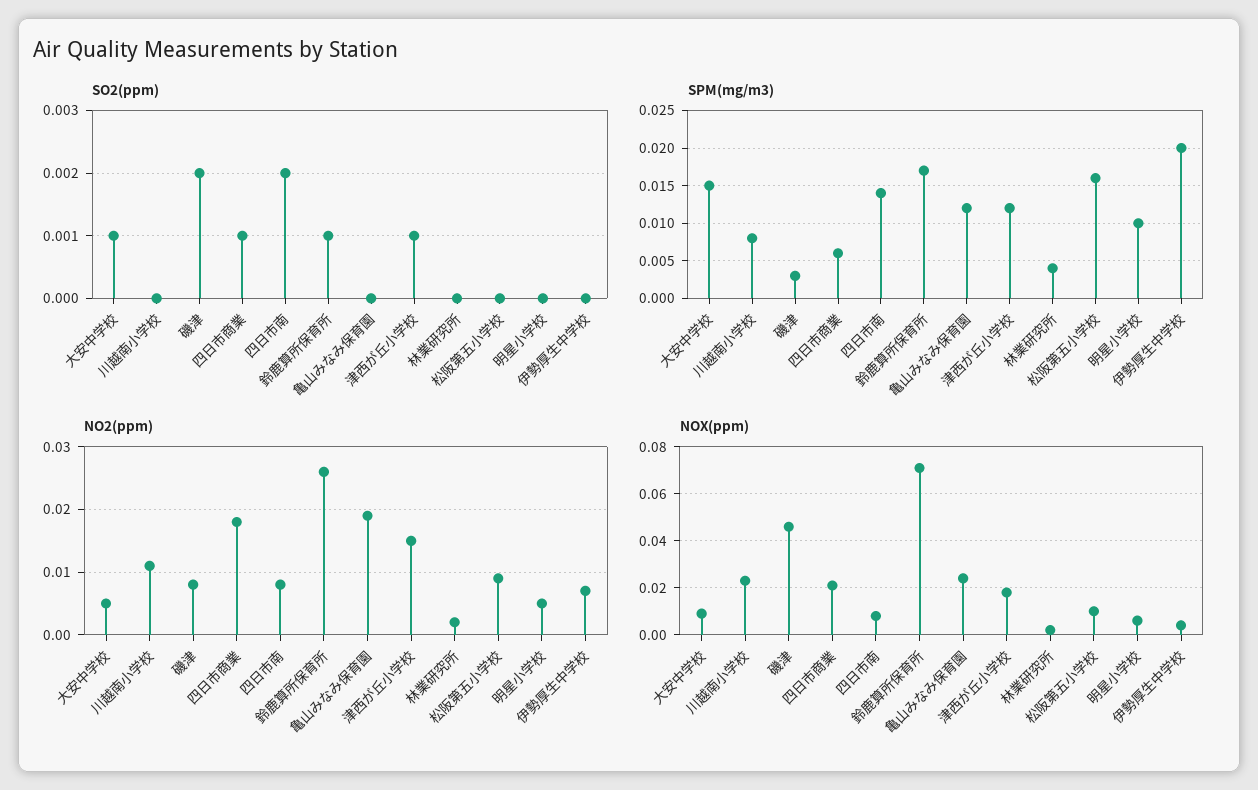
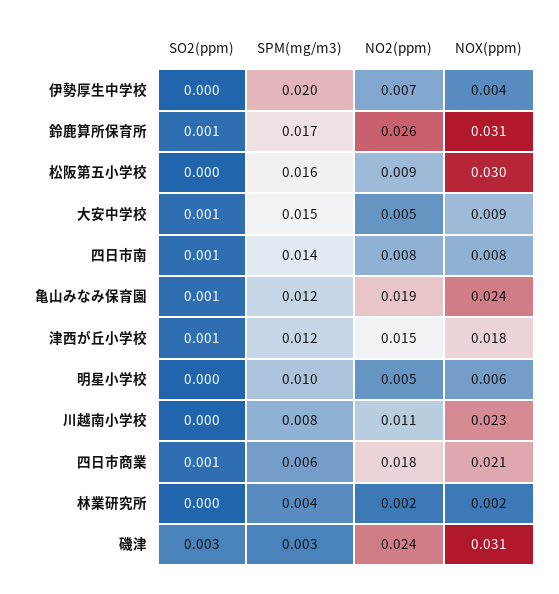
SO2(ppm), 磯津: 0.002 -> 0.003
SO2(ppm), 四日市南: 0.002 -> 0.001
SO2(ppm), 亀山みなみ保育園: 0 -> 0.001
NO2(ppm), 磯津: 0.008 -> 0.024
NOX(ppm), 磯津: 0.045 -> 0.031
NOX(ppm), 鈴鹿算所保育所: 0.07 -> 0.031
NOX(ppm), 松阪第五小学校: 0.01 -> 0.03

